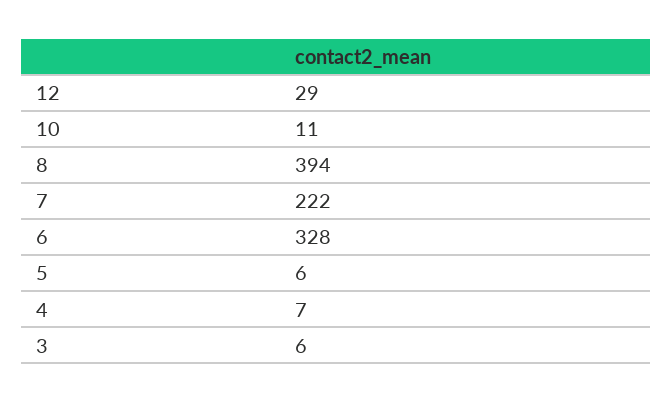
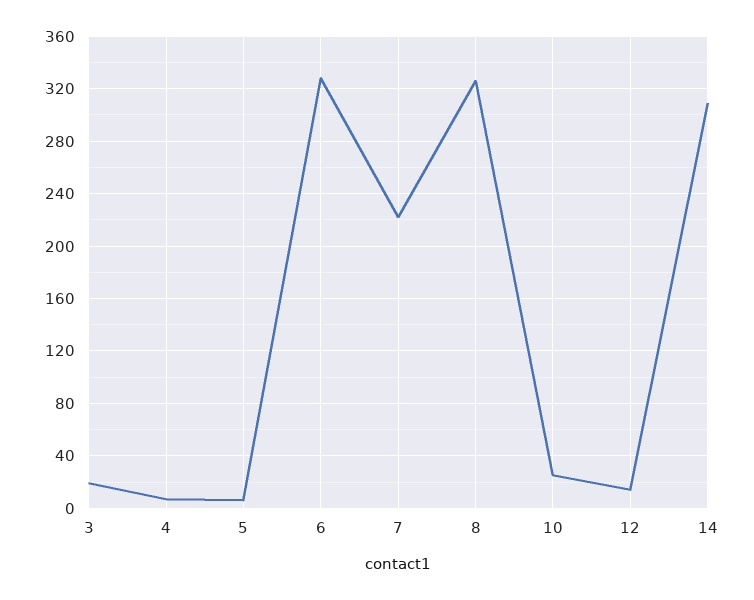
12: 29 -> 15
10: 11 -> 25
8: 394 -> 325
3: 6 -> 20
14: none -> 310

